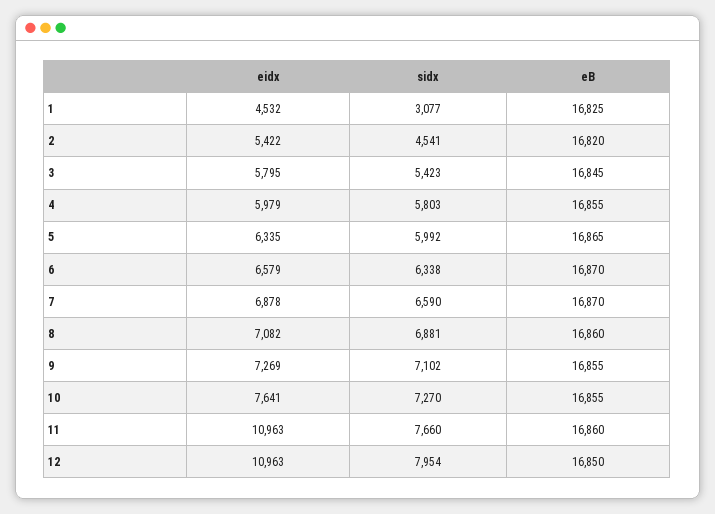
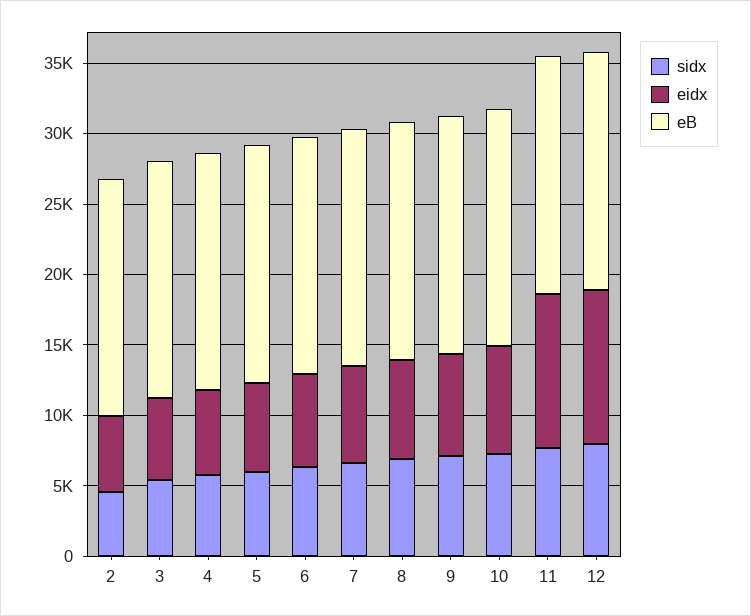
eidx, 1: 4532 -> none
sidx, 1: 3077 -> none
eB, 1: 16825 -> none

